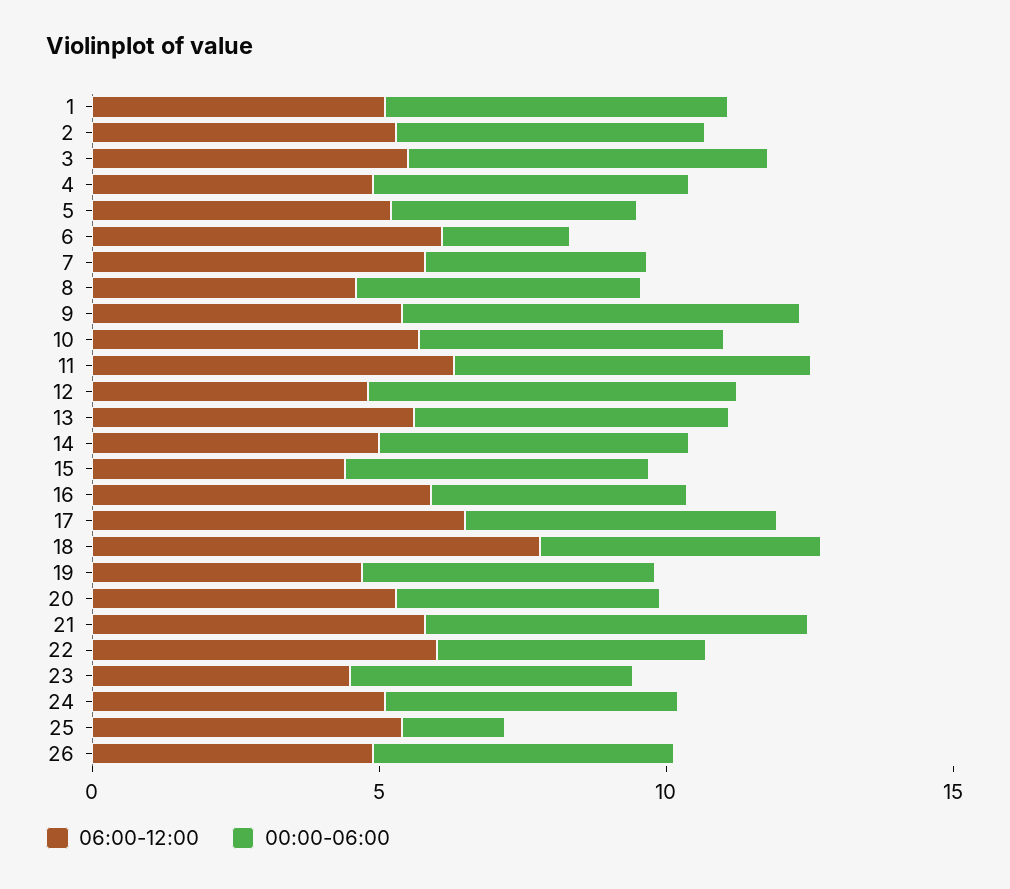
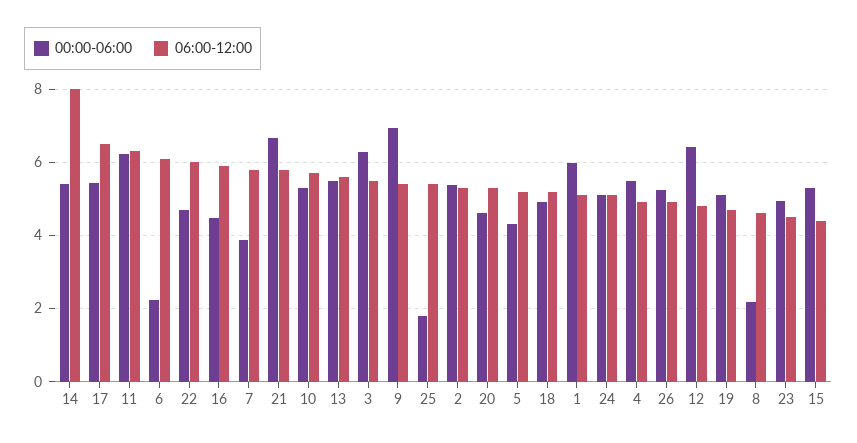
00:00-06:00, 8: 5 -> 2.2
06:00-12:00, 14: 5 -> 8
06:00-12:00, 18: 8 -> 5.2

